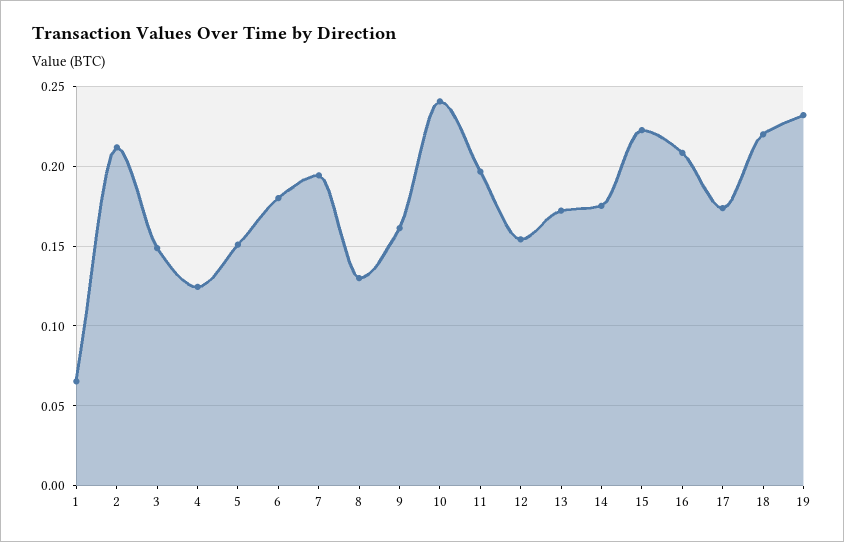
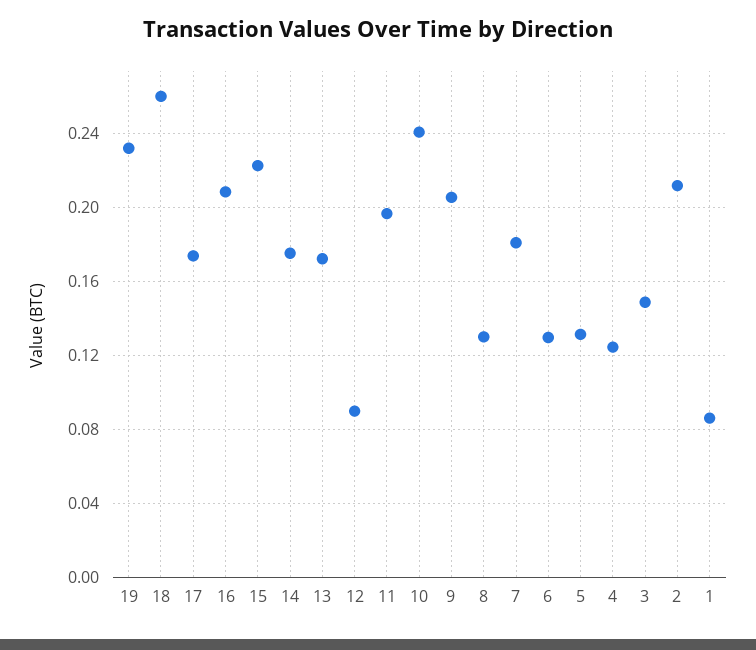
1: 0.065 -> 0.085
5: 0.15 -> 0.13
6: 0.18 -> 0.13
7: 0.195 -> 0.18
9: 0.16 -> 0.205
12: 0.155 -> 0.09
18: 0.22 -> 0.26

